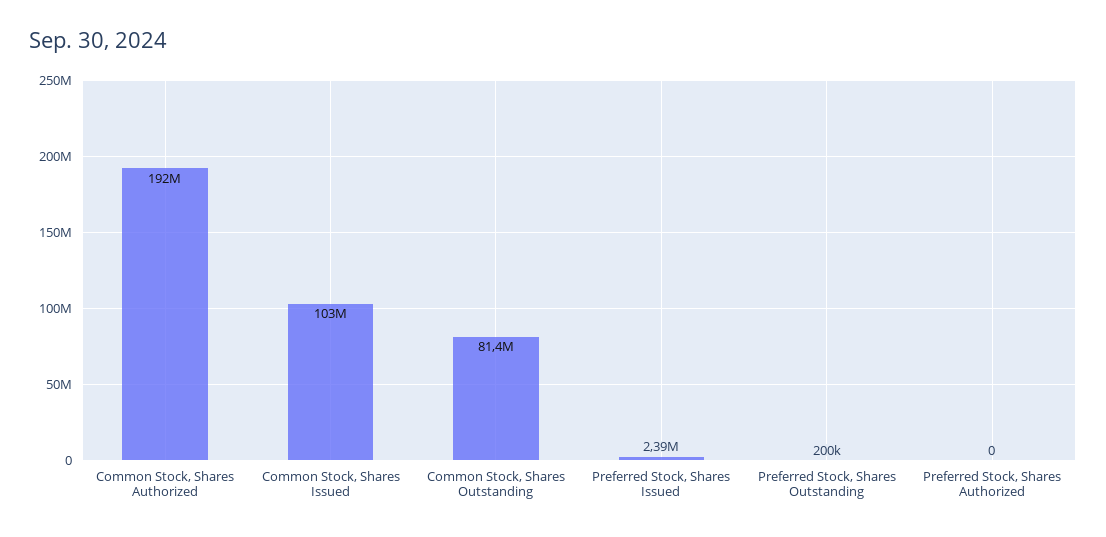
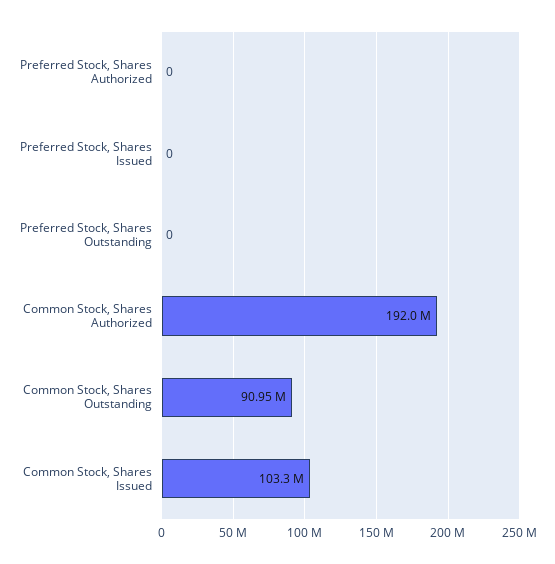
Common Stock, Shares Outstanding: 81400000 -> 90950000
Preferred Stock, Shares Issued: 2390000 -> 0
Preferred Stock, Shares Outstanding: 200000 -> 0

